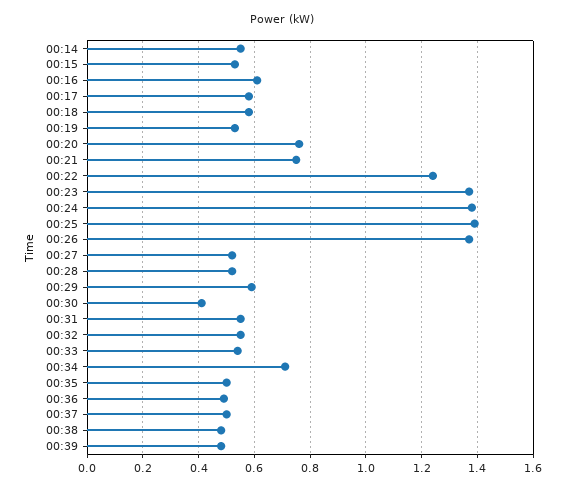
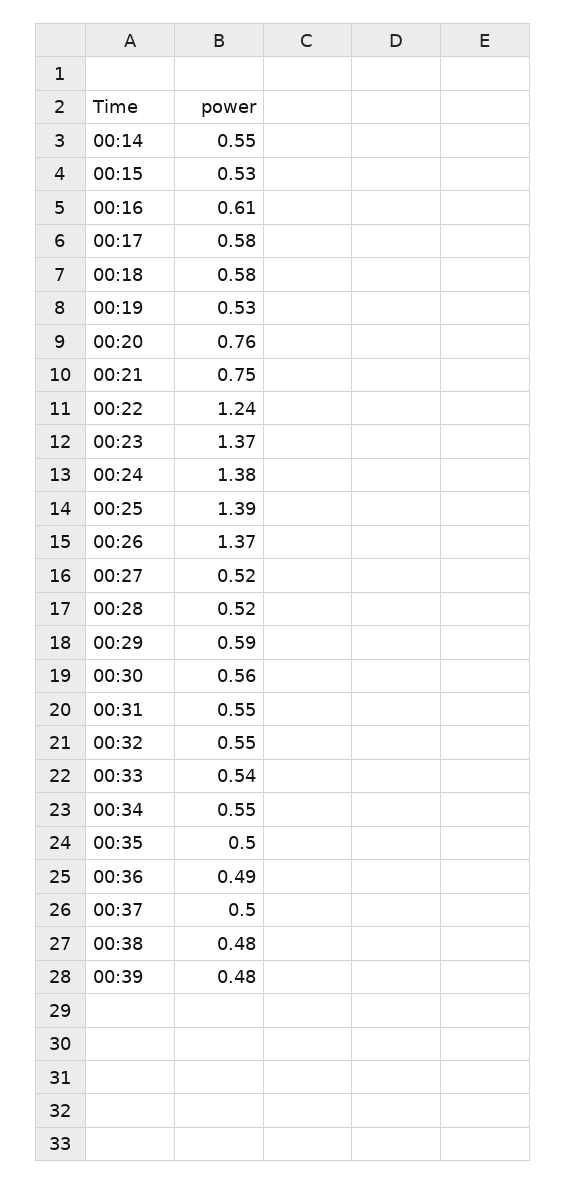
00:30: 0.4 -> 0.56
00:34: 0.7 -> 0.55

